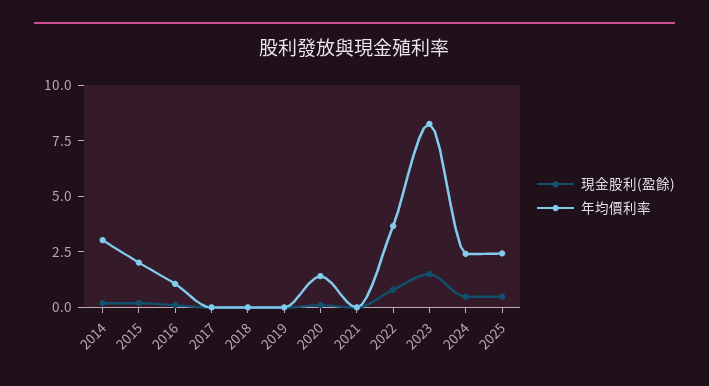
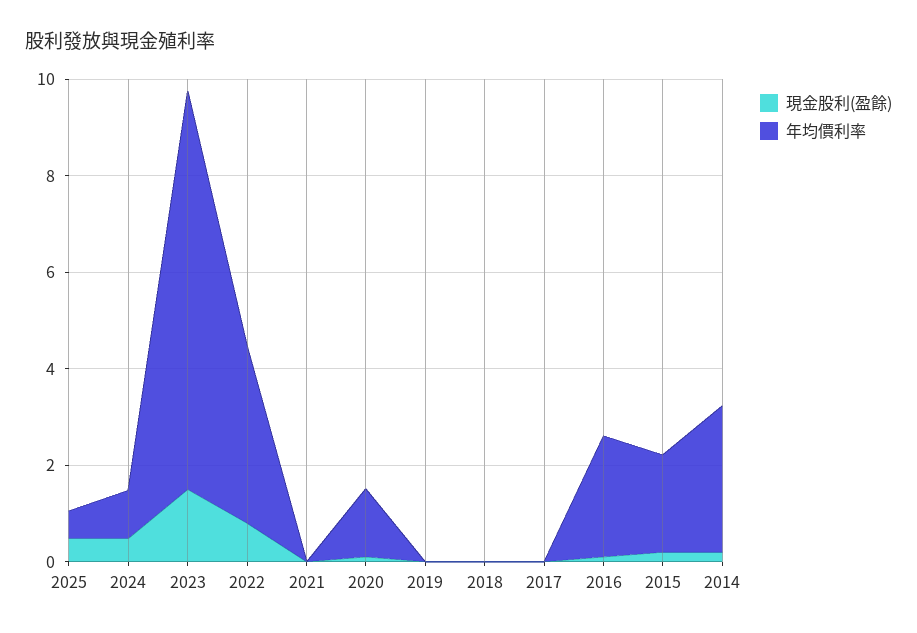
年均價利率, 2016: 1 -> 2.5
年均價利率, 2024: 2.5 -> 1
年均價利率, 2025: 2.5 -> 0.5

